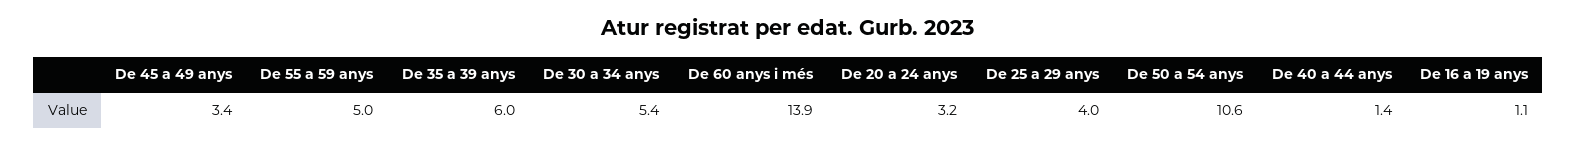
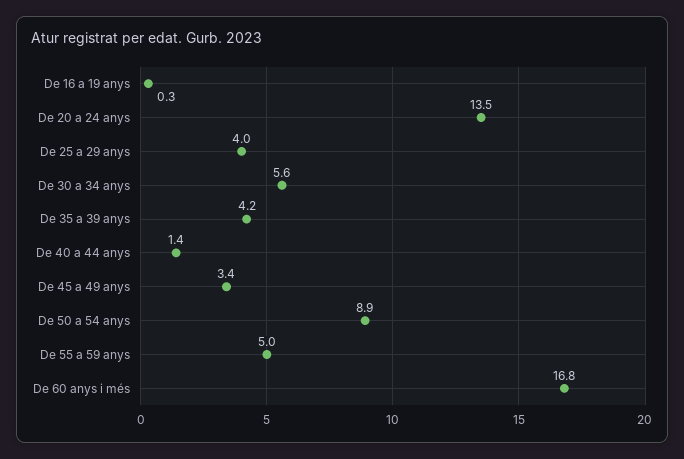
De 35 a 39 anys: 6 -> 4.2
De 30 a 34 anys: 5.4 -> 5.6
De 60 anys i més: 13.9 -> 16.8
De 20 a 24 anys: 3.2 -> 13.5
De 50 a 54 anys: 10.6 -> 8.9
De 16 a 19 anys: 1.1 -> 0.3

